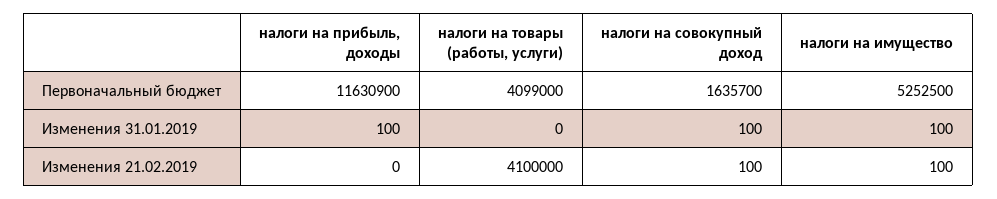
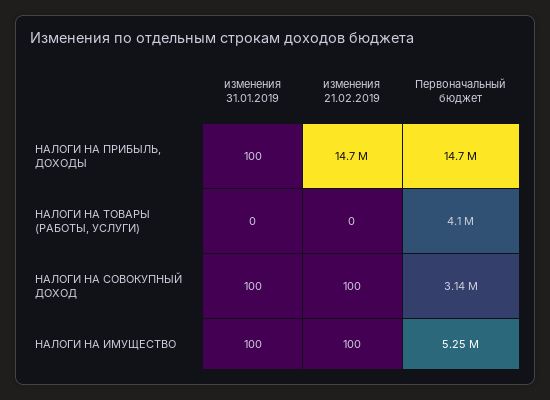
налоги на прибыль, доходы, Первоначальный бюджет: 11630900 -> 14700000
налоги на совокупный доход, Первоначальный бюджет: 1635700 -> 3140000
налоги на прибыль, доходы, Изменения 21.02.2019: 0 -> 14700000
налоги на товары (работы, услуги), Изменения 21.02.2019: 4100000 -> 0

